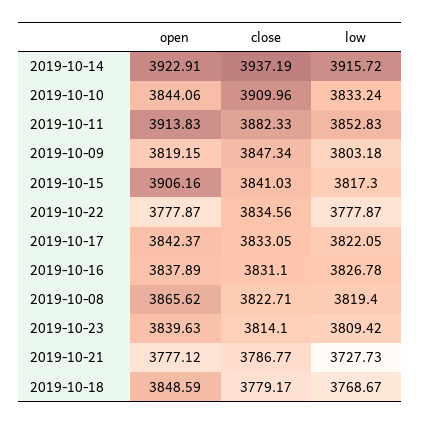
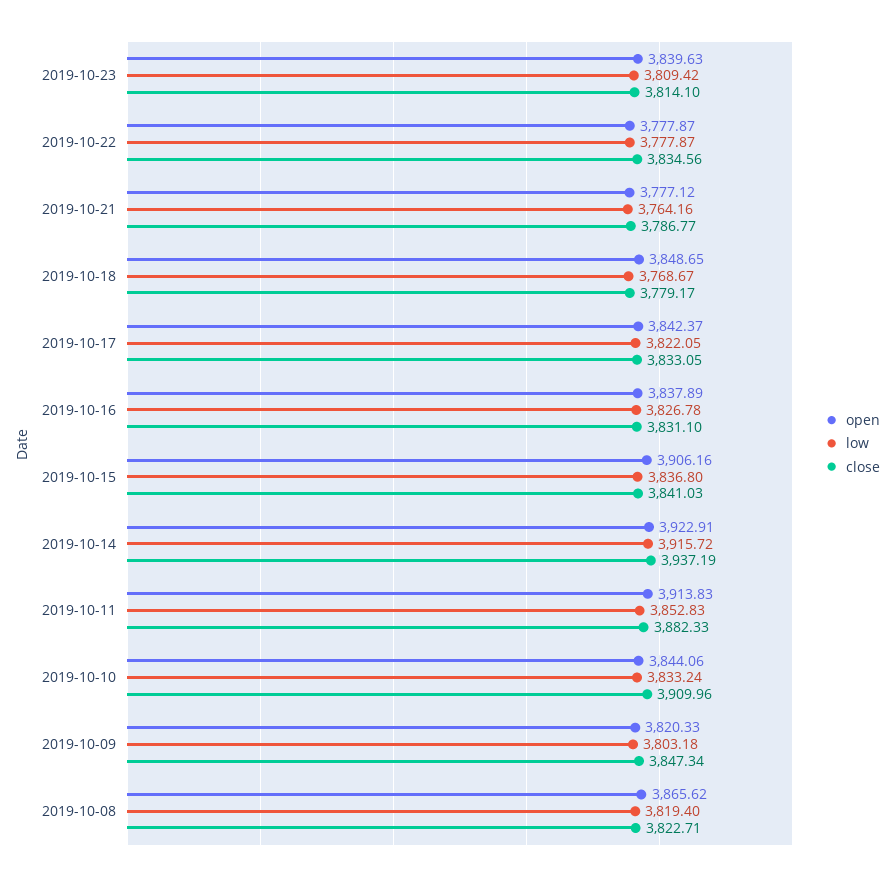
open, 2019-10-09: 3819.15 -> 3820.33
low, 2019-10-15: 3817.3 -> 3836.8
low, 2019-10-21: 3727.73 -> 3764.16
open, 2019-10-18: 3848.59 -> 3848.65

